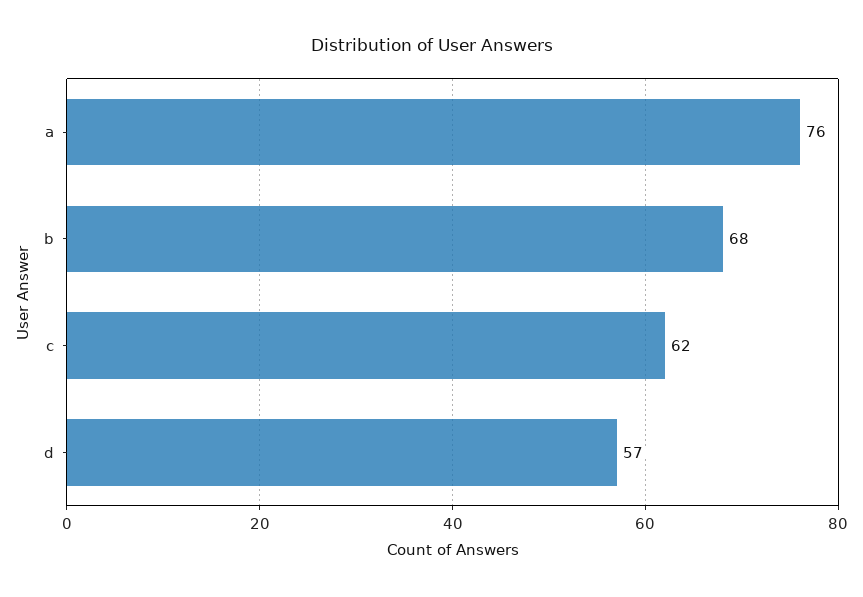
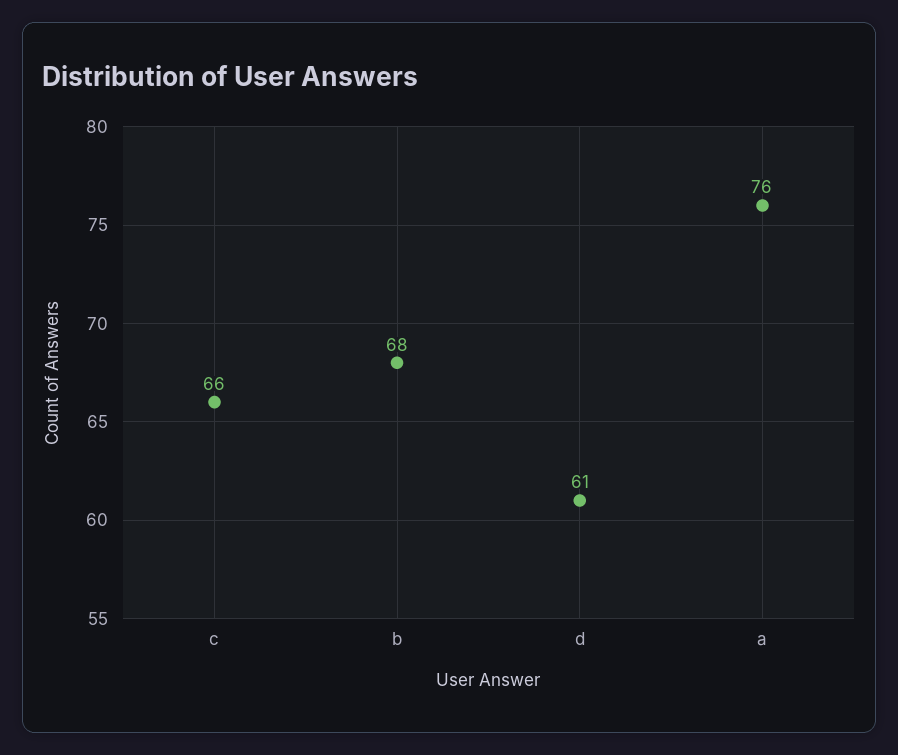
c: 62 -> 66
d: 57 -> 61

